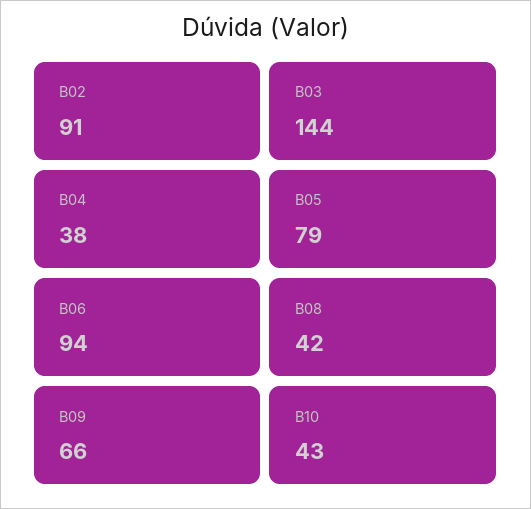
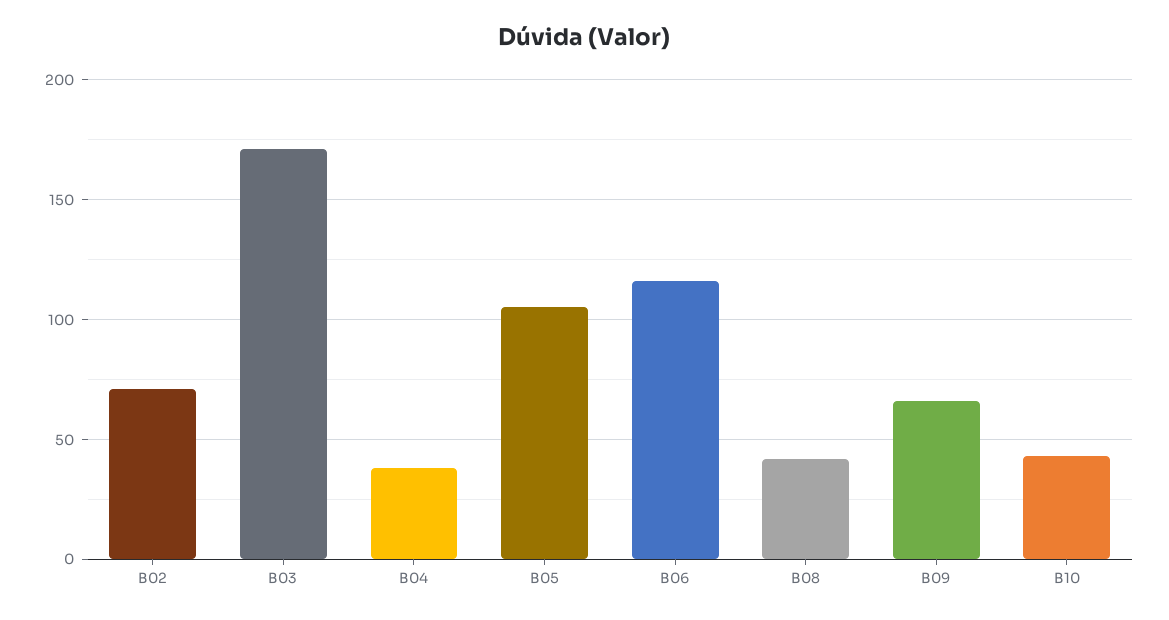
B02: 91 -> 70
B03: 144 -> 170
B05: 79 -> 105
B06: 94 -> 115

